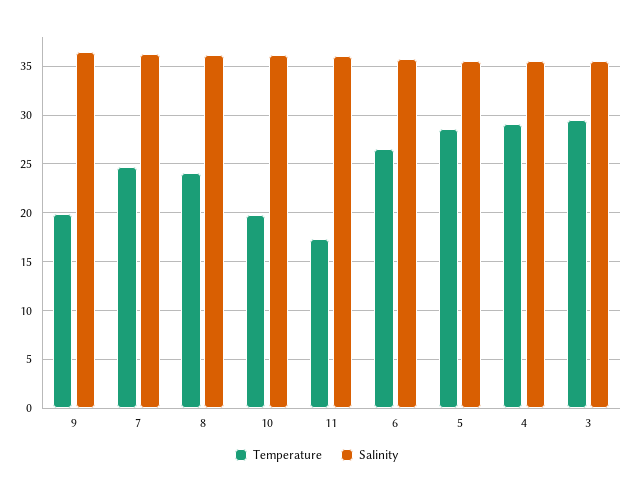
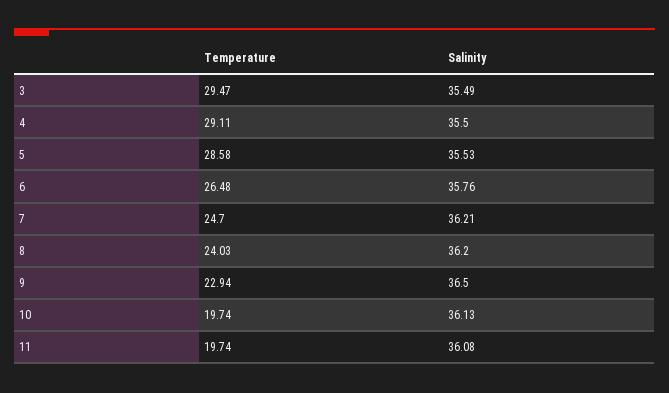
Temperature, 9: 20 -> 22.94
Temperature, 11: 17 -> 19.74

